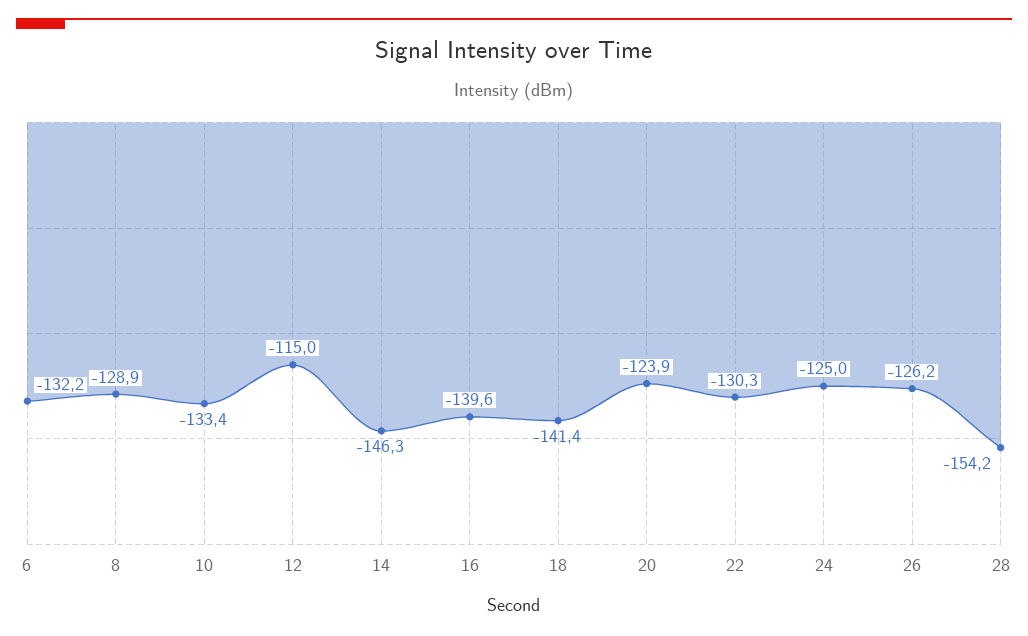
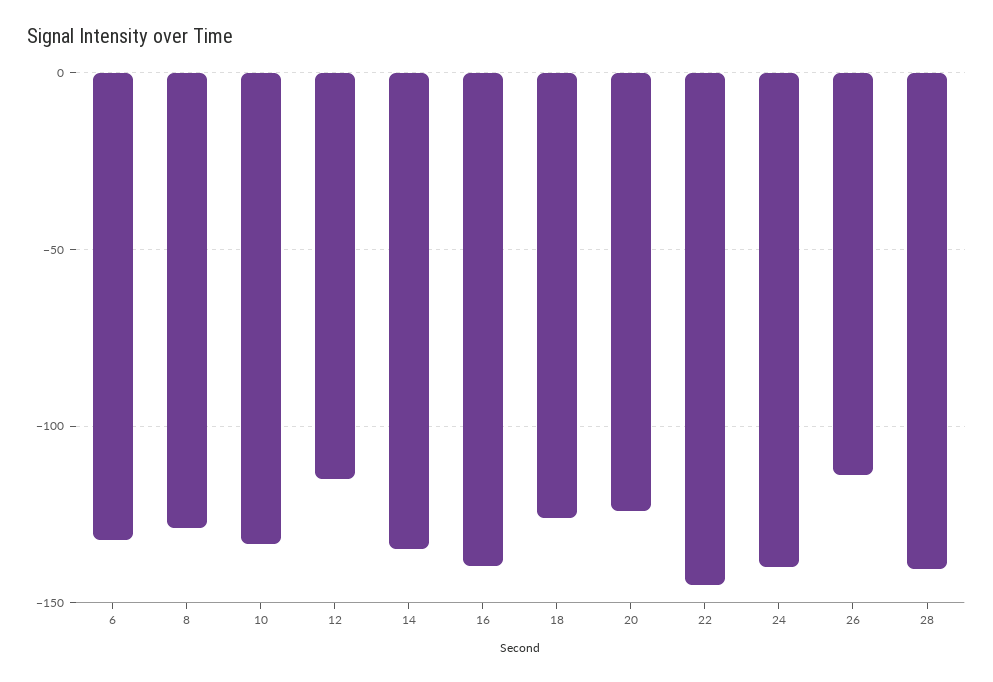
14: -146.3 -> -135
18: -141.4 -> -125
22: -130.3 -> -145
24: -125 -> -140
26: -126.2 -> -115
28: -154.2 -> -140

